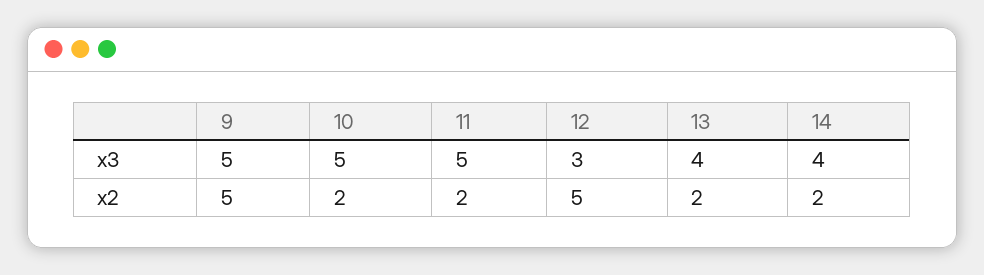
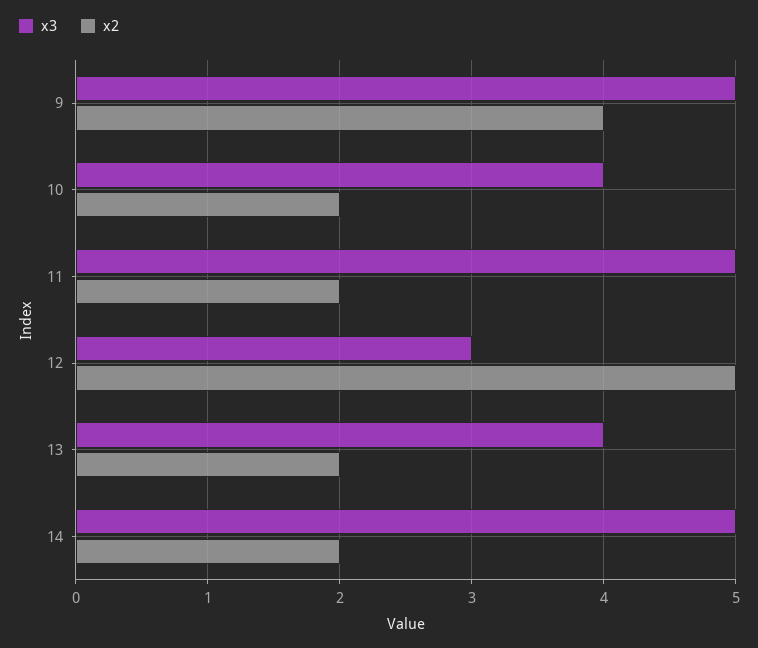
x3, 10: 5 -> 4
x3, 14: 4 -> 5
x2, 9: 5 -> 4

